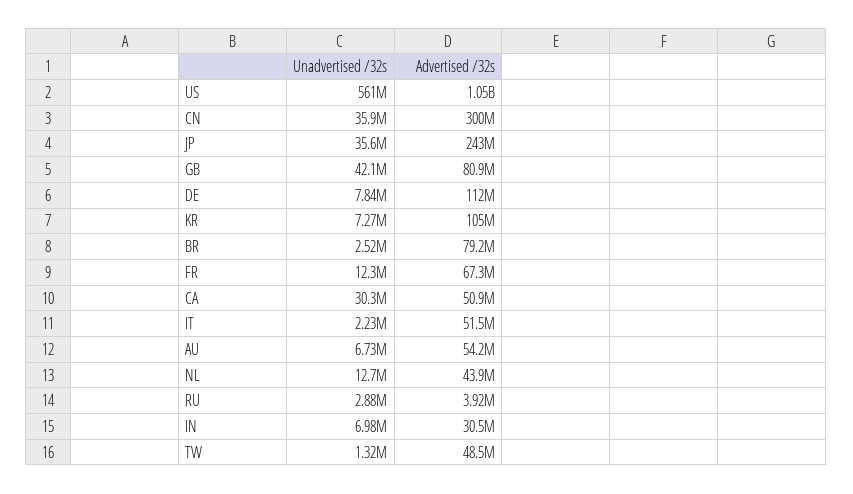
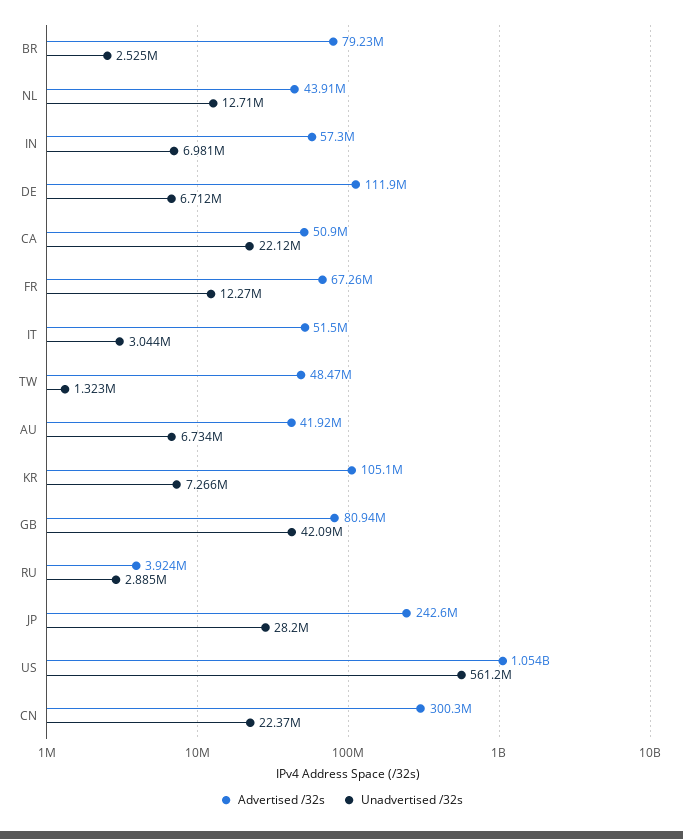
Unadvertised /32s, CN: 35900000 -> 22370000
Unadvertised /32s, JP: 35600000 -> 28200000
Unadvertised /32s, DE: 7840000 -> 6712000
Unadvertised /32s, CA: 30300000 -> 22120000
Unadvertised /32s, IT: 2230000 -> 3044000
Advertised /32s, AU: 54200000 -> 41920000
Advertised /32s, IN: 30500000 -> 57300000

